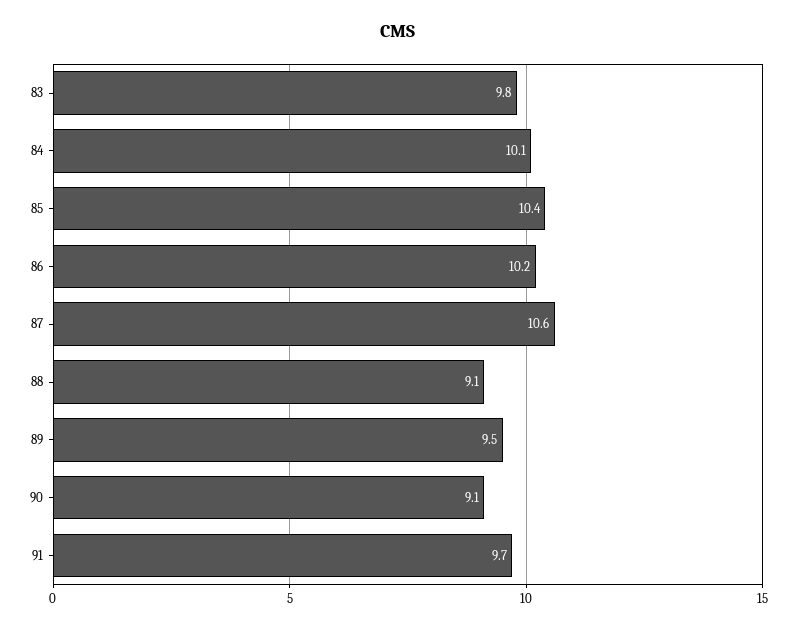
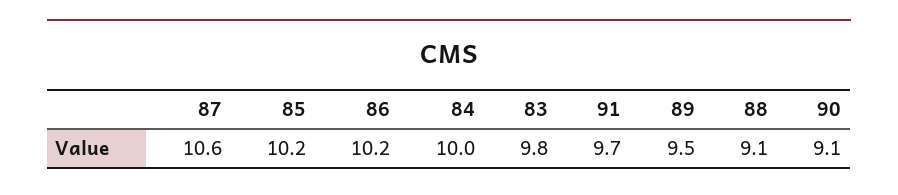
84: 10.1 -> 10
85: 10.4 -> 10.2

